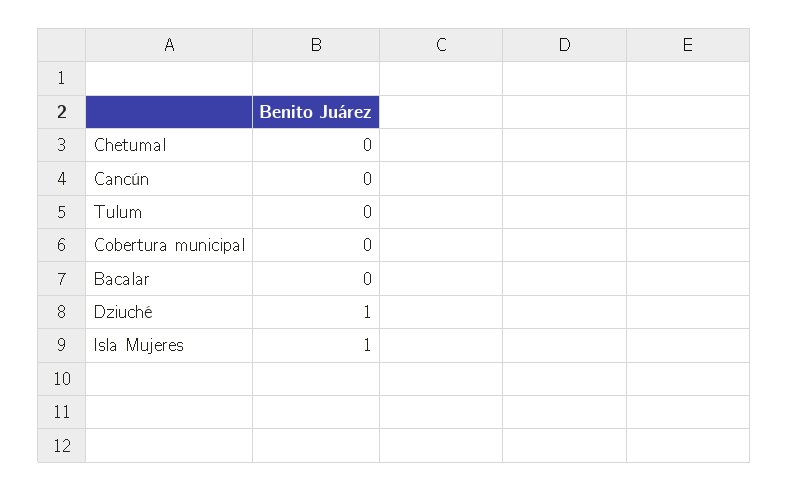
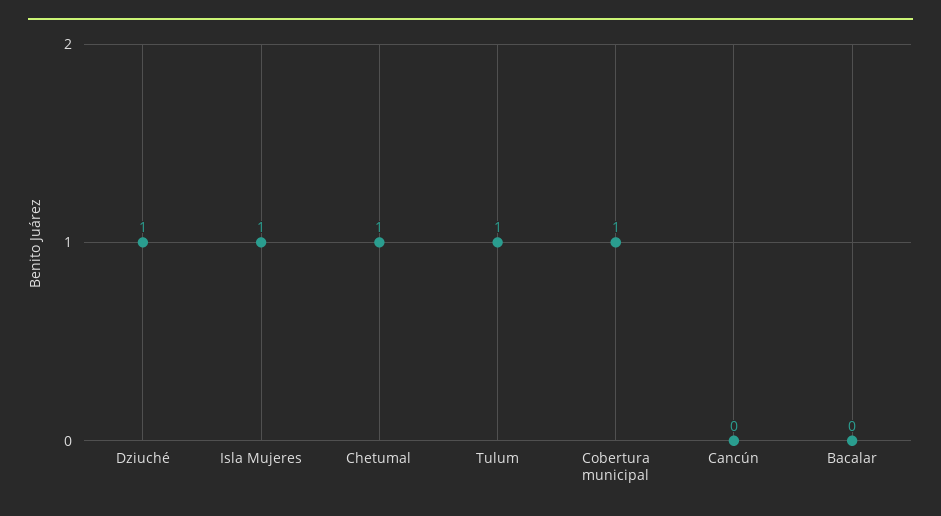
Chetumal: 0 -> 1
Tulum: 0 -> 1
Cobertura municipal: 0 -> 1

